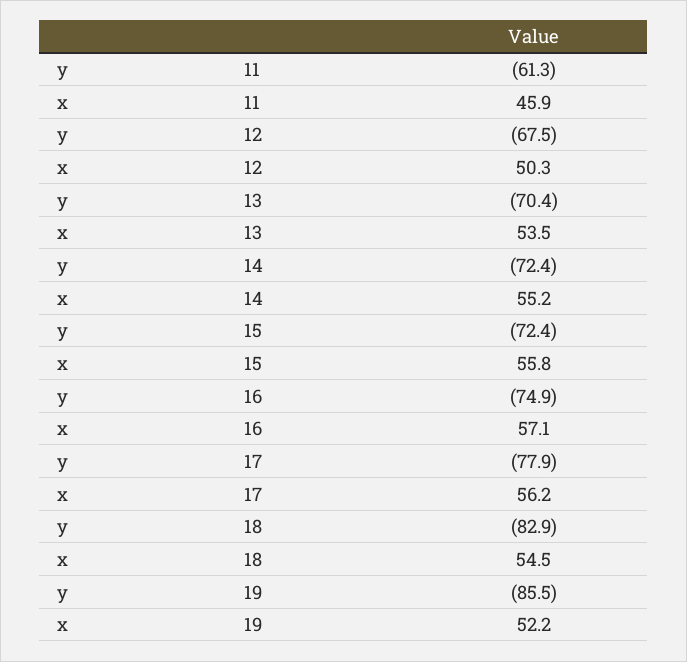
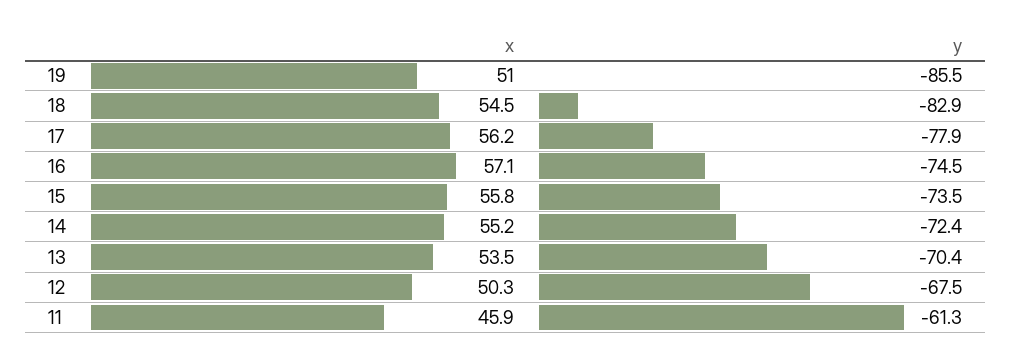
y, 15: -72.4 -> -73.5
y, 16: -74.9 -> -74.5
x, 19: 52.2 -> 51

